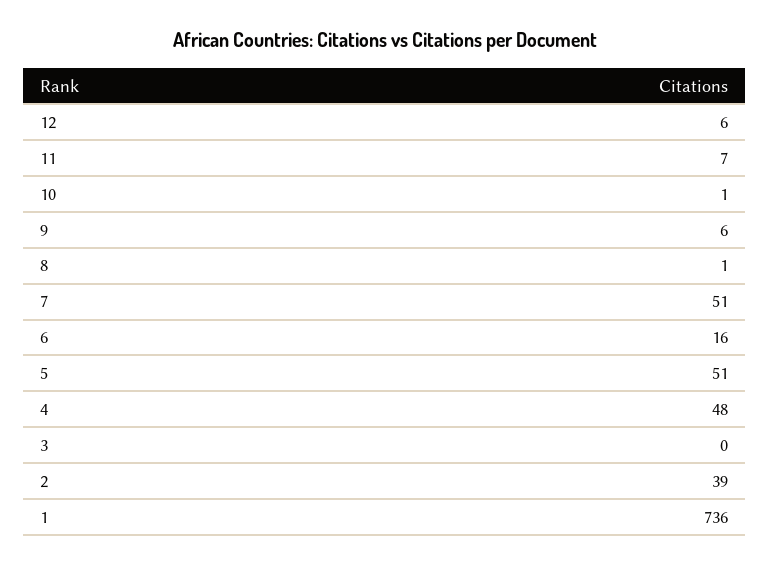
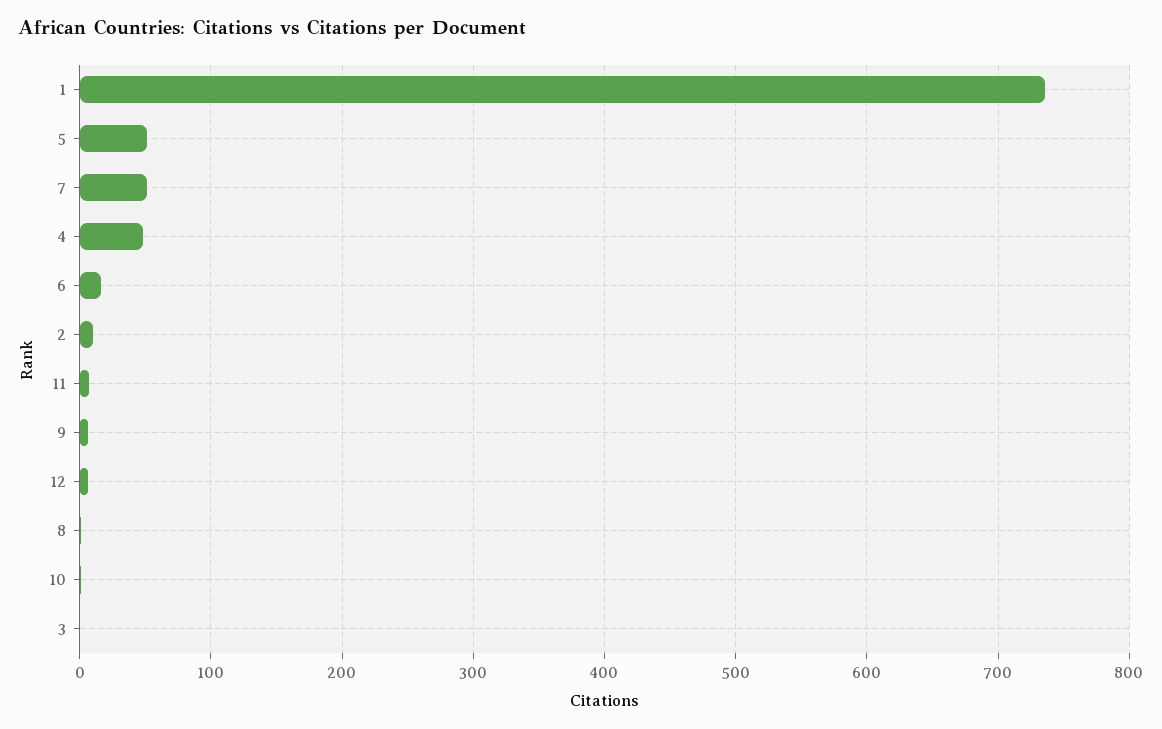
2: 39 -> 10

